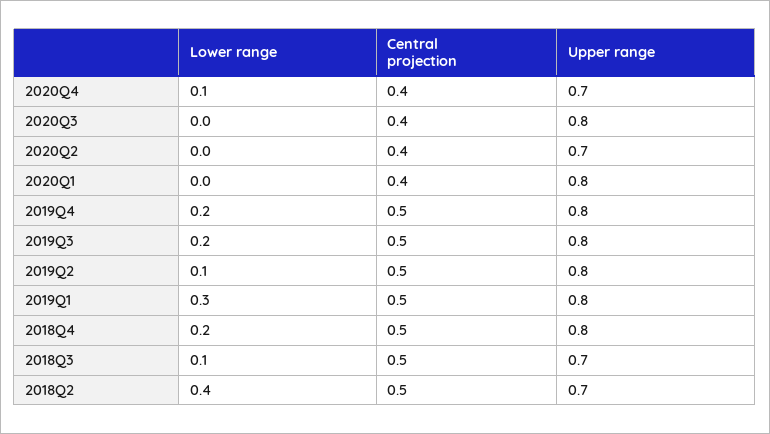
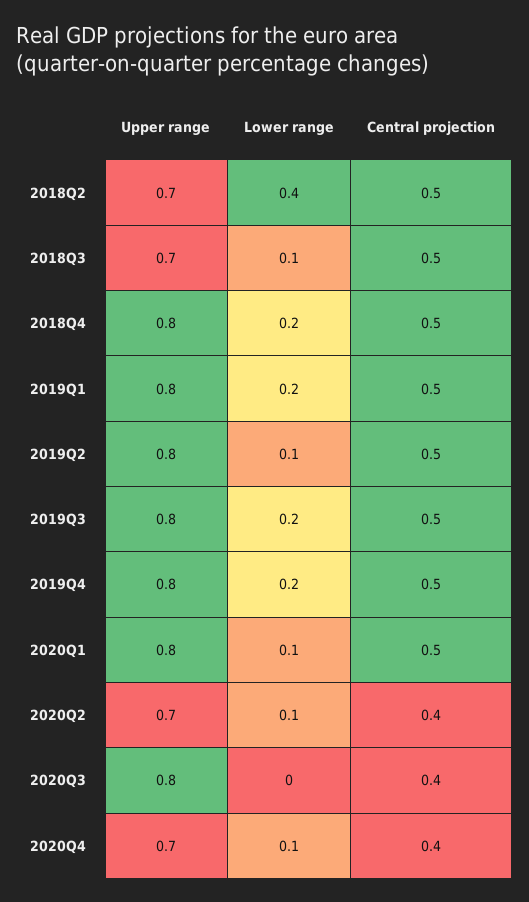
Lower range, 2020Q2: 0 -> 0.1
Lower range, 2020Q1: 0 -> 0.1
Central projection, 2020Q1: 0.4 -> 0.5
Lower range, 2019Q1: 0.3 -> 0.2

